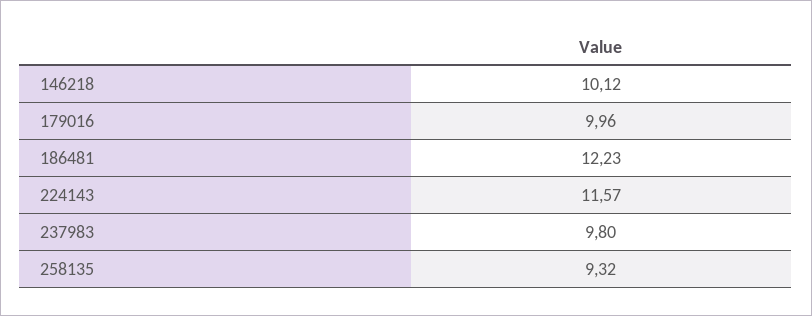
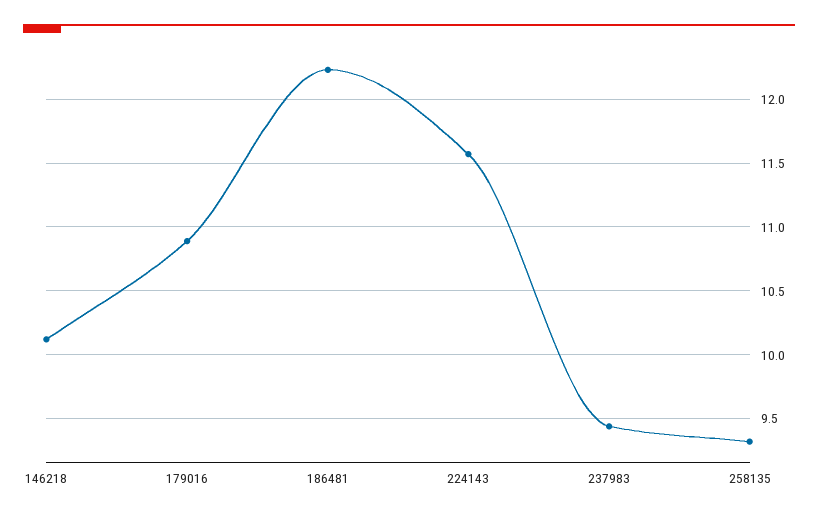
179016: 9.96 -> 10.9
237983: 9.8 -> 9.45

